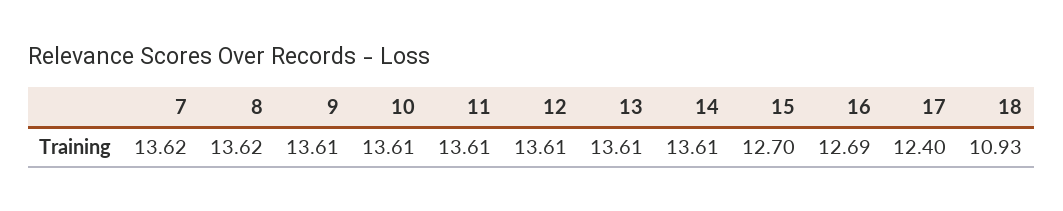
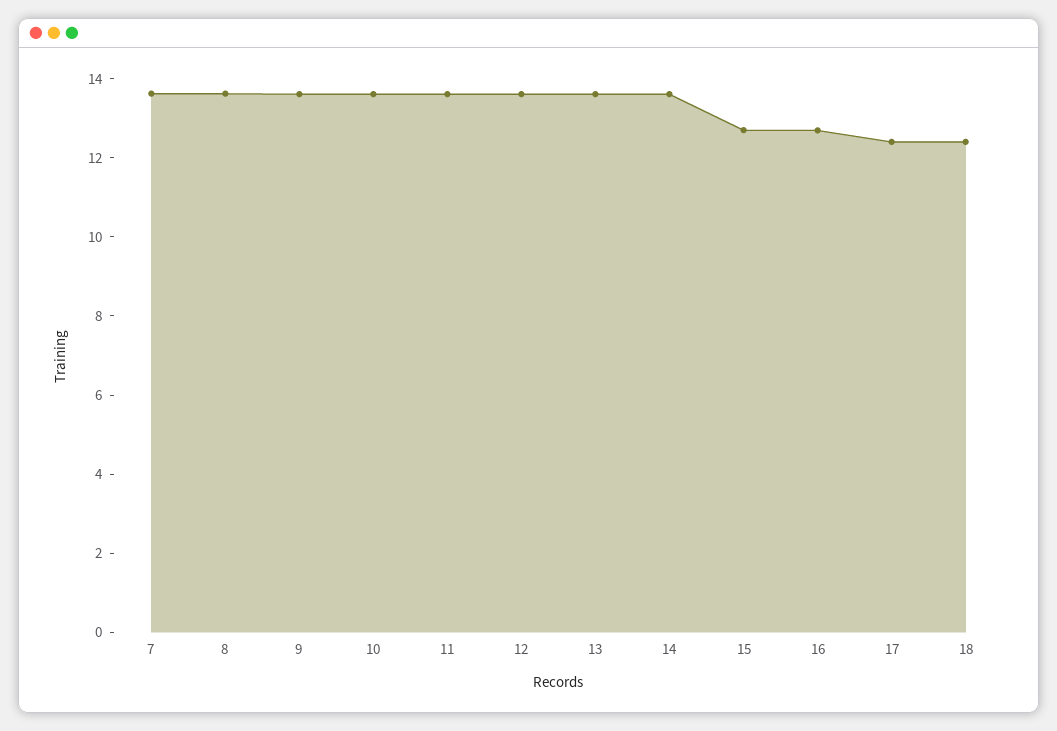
18: 10.93 -> 12.5

